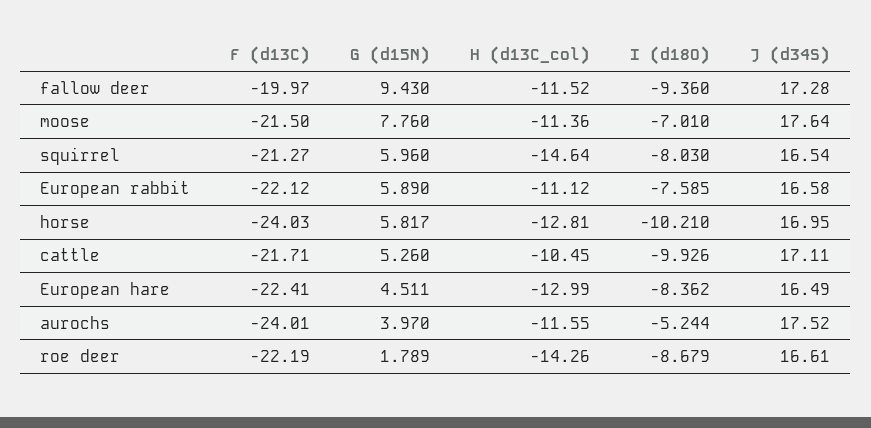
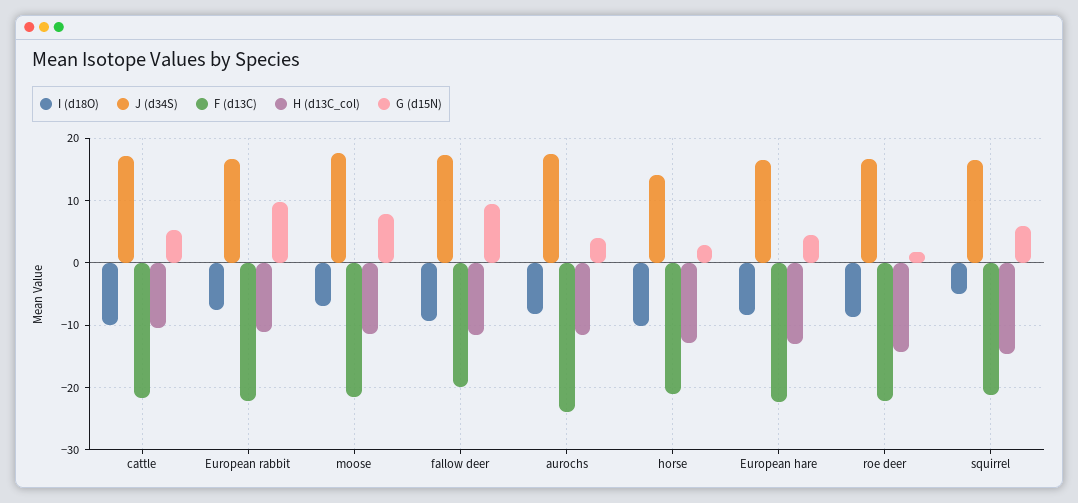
I (d18O), squirrel: -8.03 -> -5
G (d15N), European rabbit: 5.89 -> 10
F (d13C), horse: -24.03 -> -21
G (d15N), horse: 5.817 -> 3
J (d34S), horse: 16.95 -> 14
I (d18O), aurochs: -5.244 -> -8

